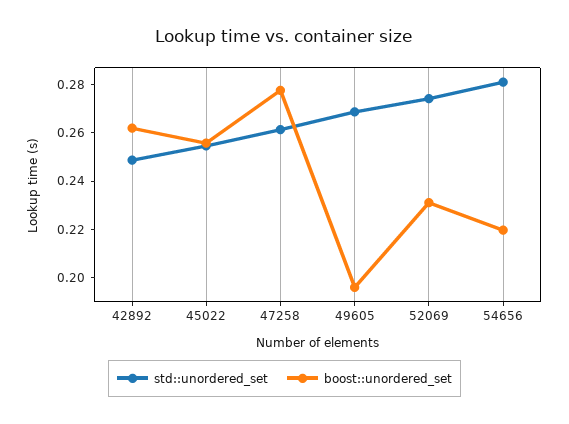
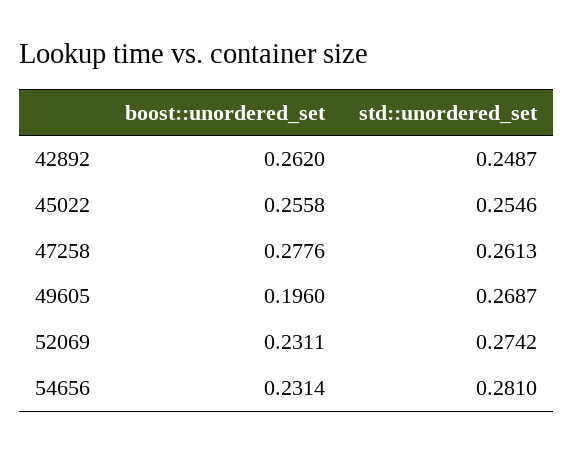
boost::unordered_set, 54656: 0.22 -> 0.2314

